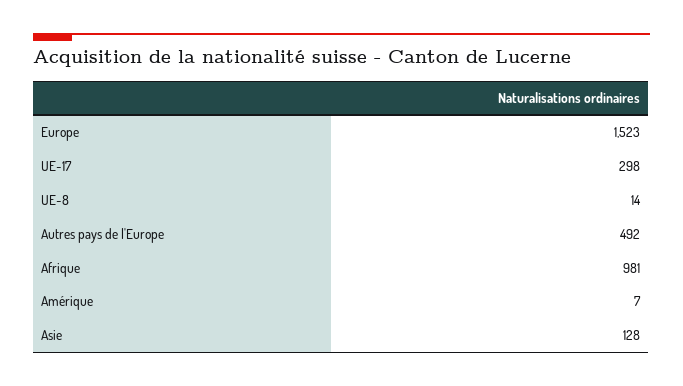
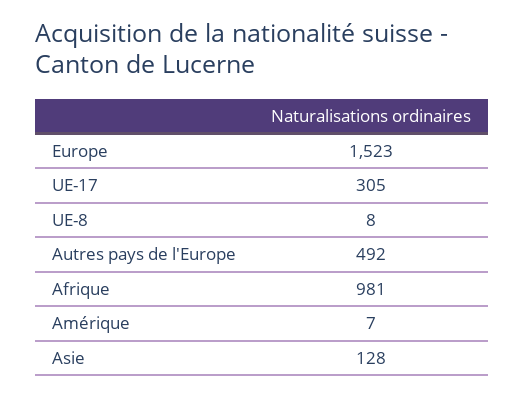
UE-17: 298 -> 305
UE-8: 14 -> 8

